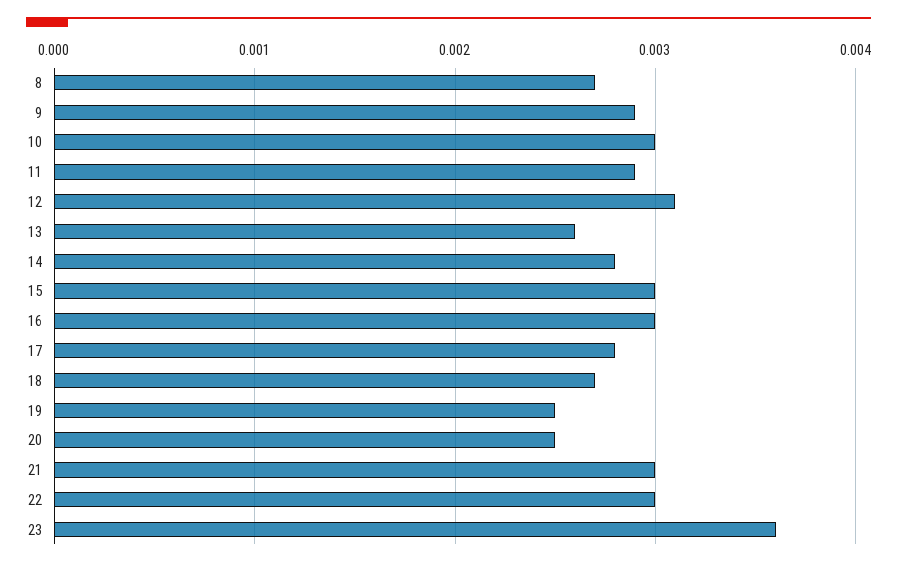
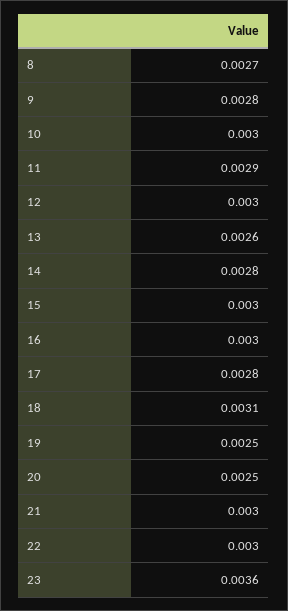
9: 0.0029 -> 0.0028
12: 0.0031 -> 0.003
18: 0.0027 -> 0.0031

